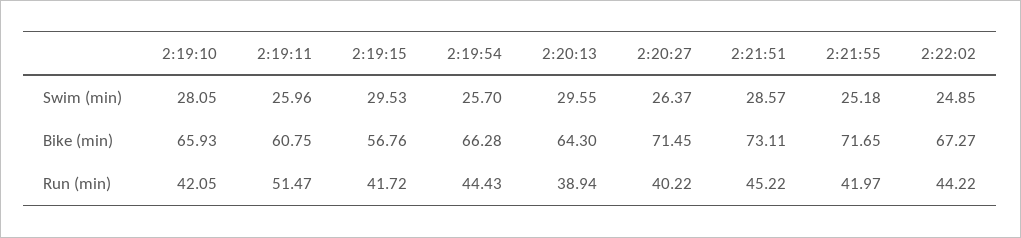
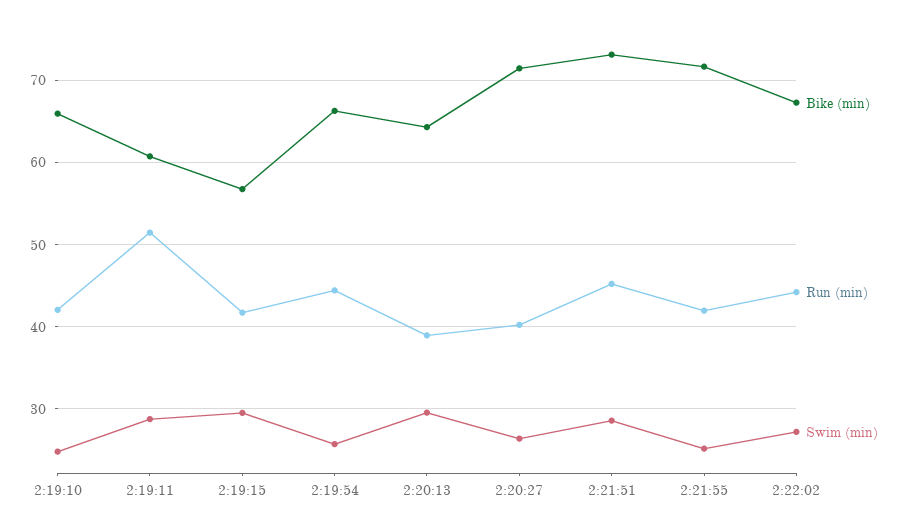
Swim (min), 2:19:10: 28.05 -> 25
Swim (min), 2:19:11: 25.96 -> 29
Swim (min), 2:22:02: 24.85 -> 27

